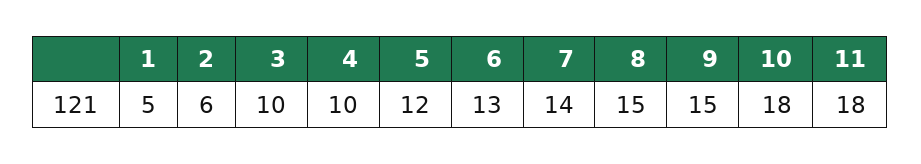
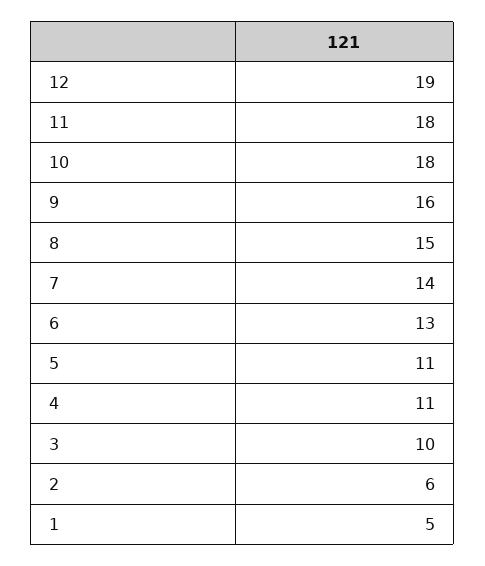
4: 10 -> 11
5: 12 -> 11
9: 15 -> 16
12: none -> 19

